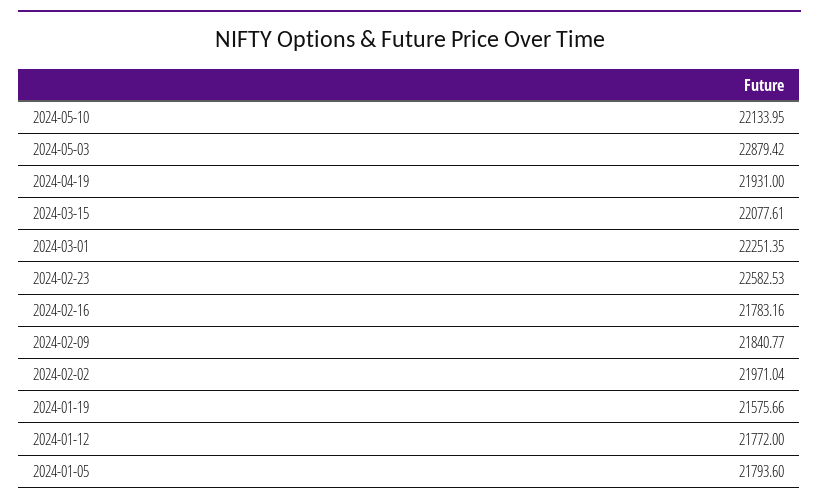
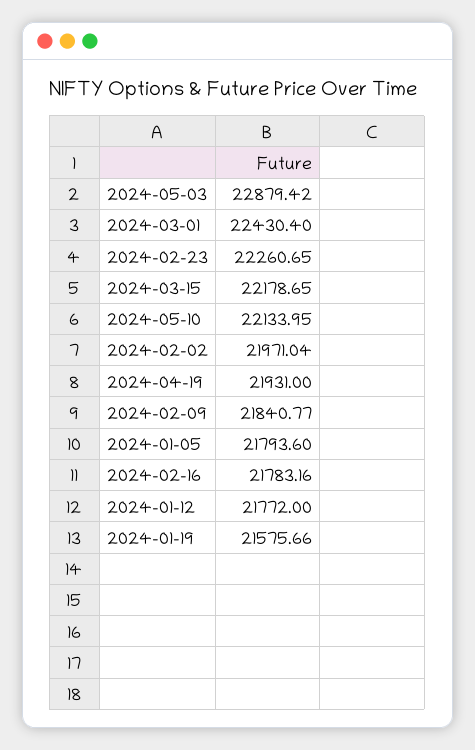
2024-03-15: 22077.61 -> 22178.65
2024-03-01: 22251.35 -> 22430.4
2024-02-23: 22582.53 -> 22260.65

